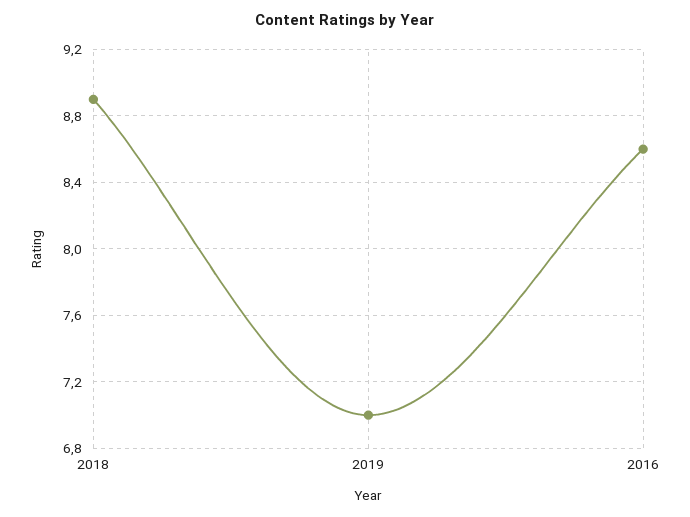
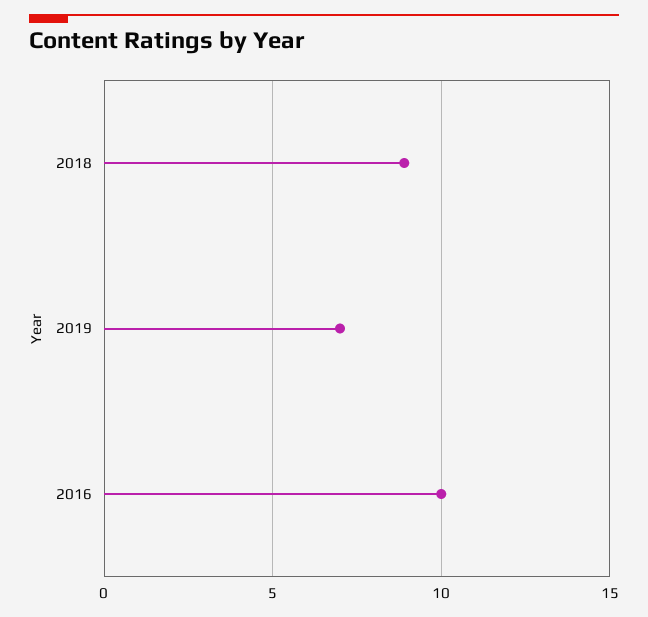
2016: 8.6 -> 10

